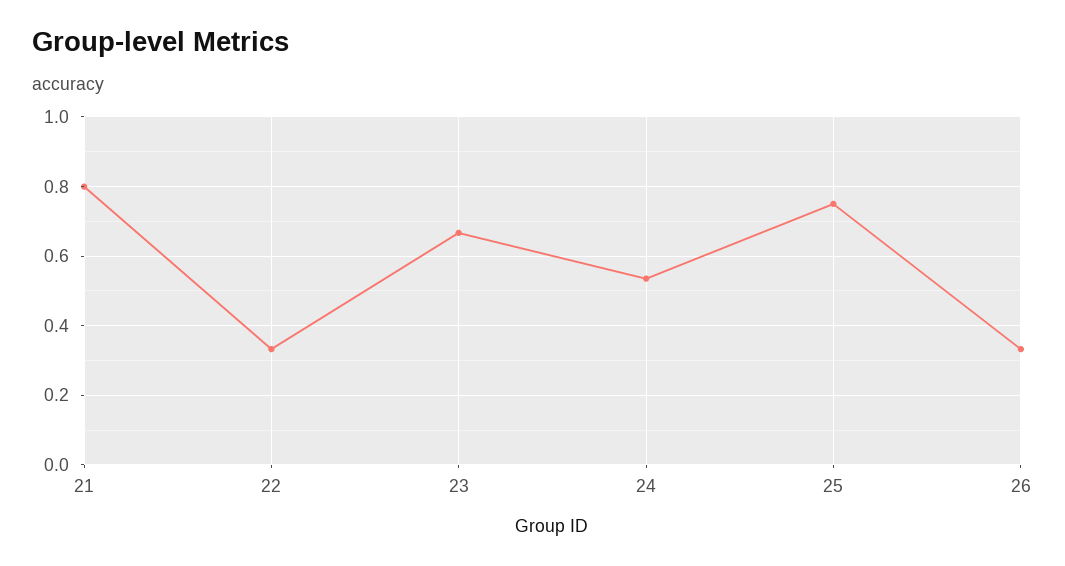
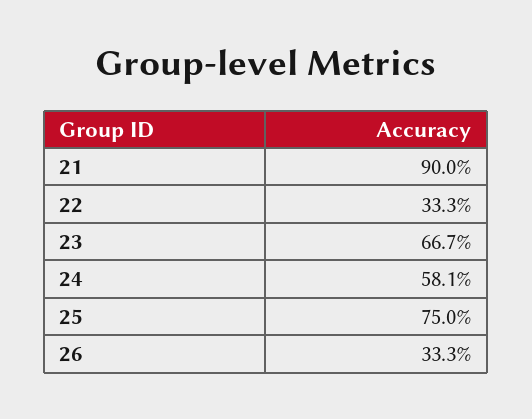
21: 0.8 -> 0.9
24: 0.54 -> 0.581

